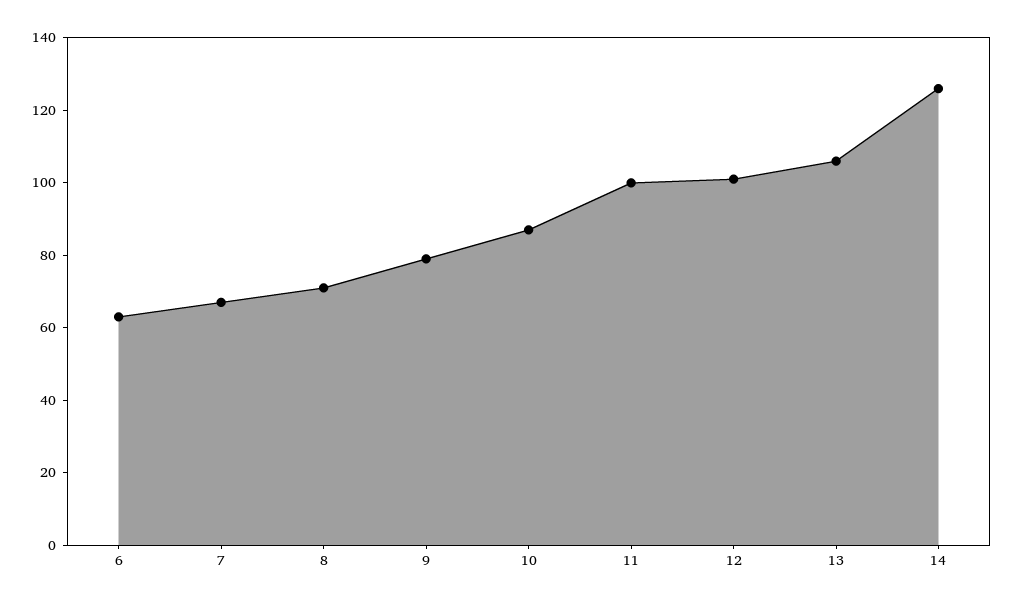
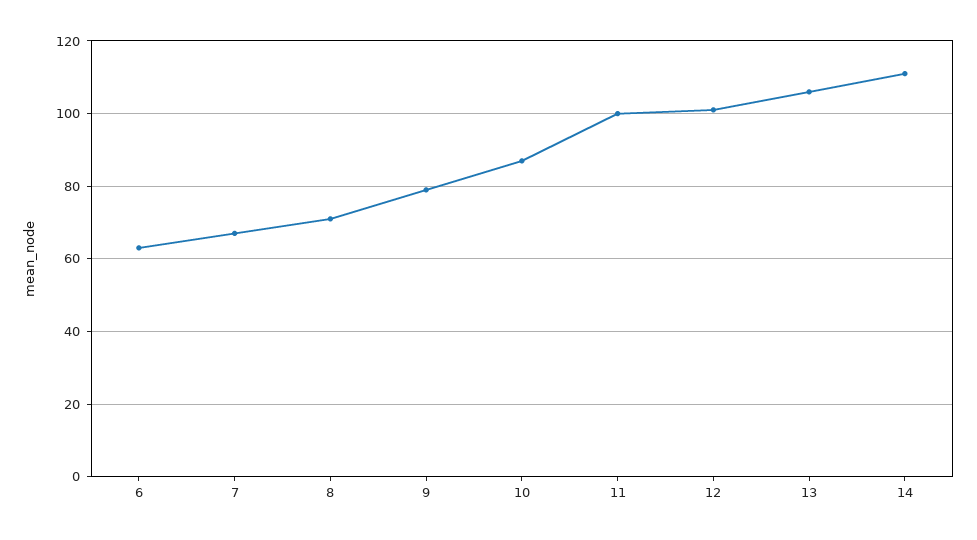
14: 125 -> 110

